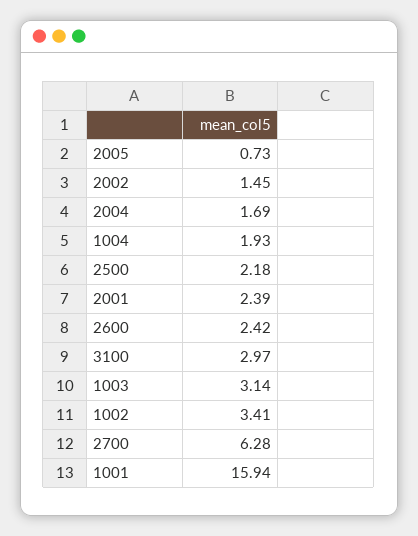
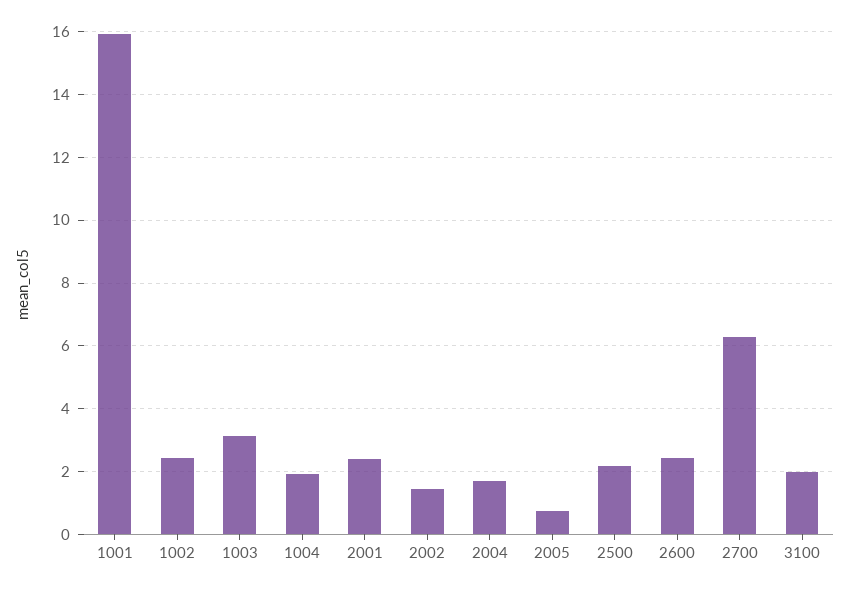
3100: 2.97 -> 2
1002: 3.41 -> 2.4

